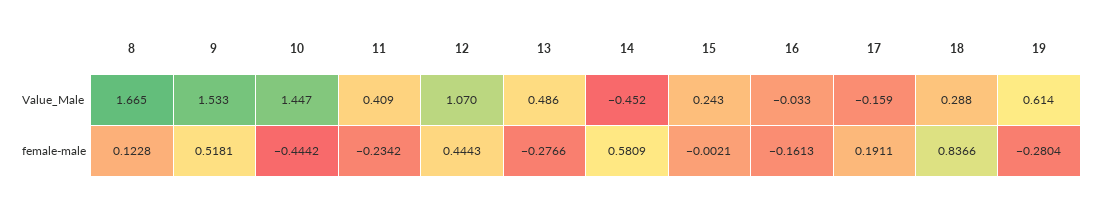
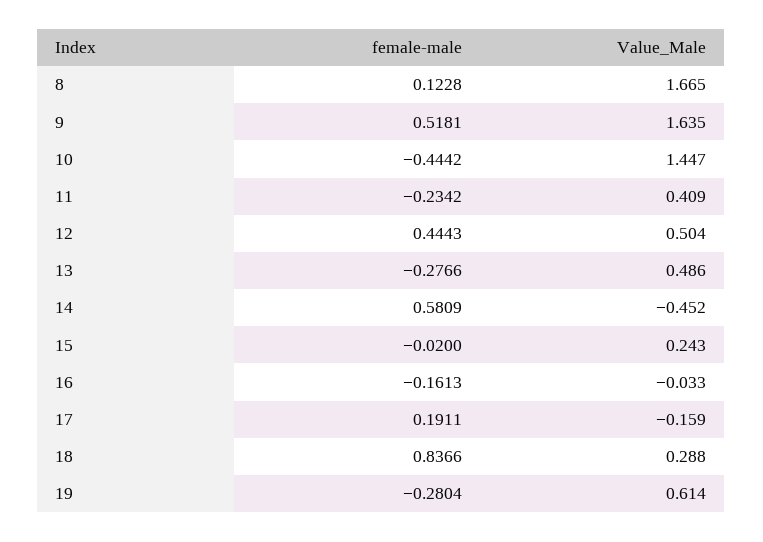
9, Value_Male: 1.533 -> 1.635
12, Value_Male: 1.07 -> 0.504
15, female-male: -0.0021 -> -0.02

